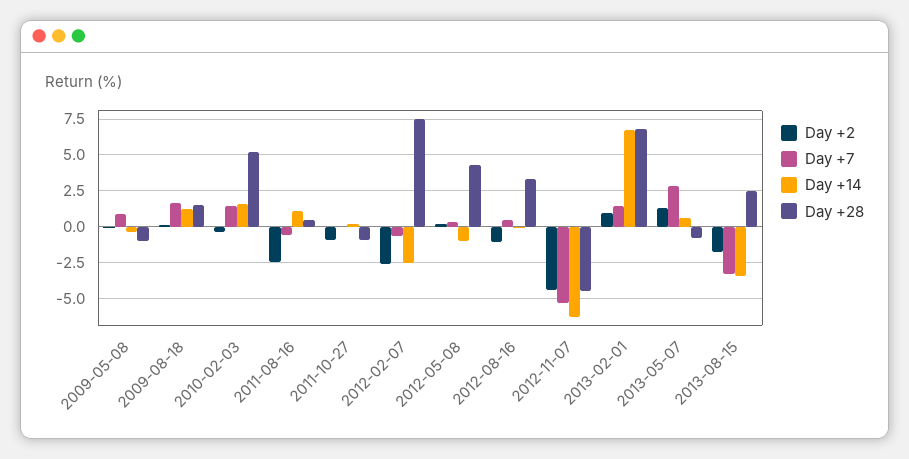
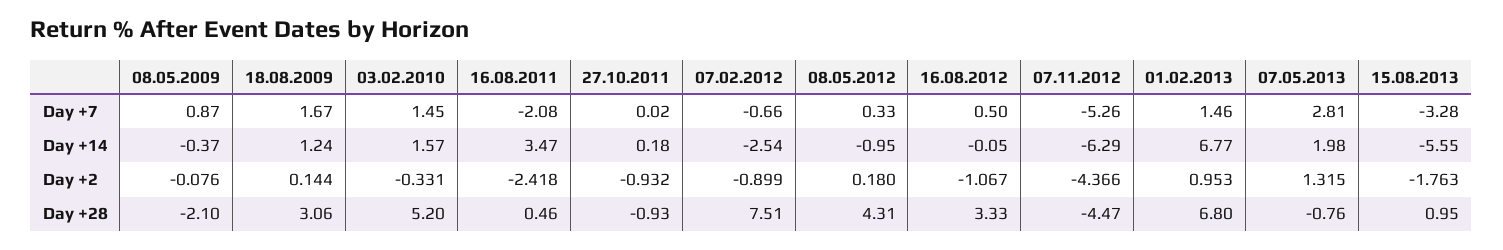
Day +28, 2009-05-08: -1 -> -2.1
Day +28, 2009-08-18: 1.5 -> 3.06
Day +7, 2011-08-16: -0.5 -> -2.08
Day +14, 2011-08-16: 1 -> 3.47
Day +2, 2012-02-07: -2.5 -> -0.899
Day +14, 2013-05-07: 0.5 -> 1.98
Day +14, 2013-08-15: -3.5 -> -5.55
Day +28, 2013-08-15: 2.5 -> 0.95

